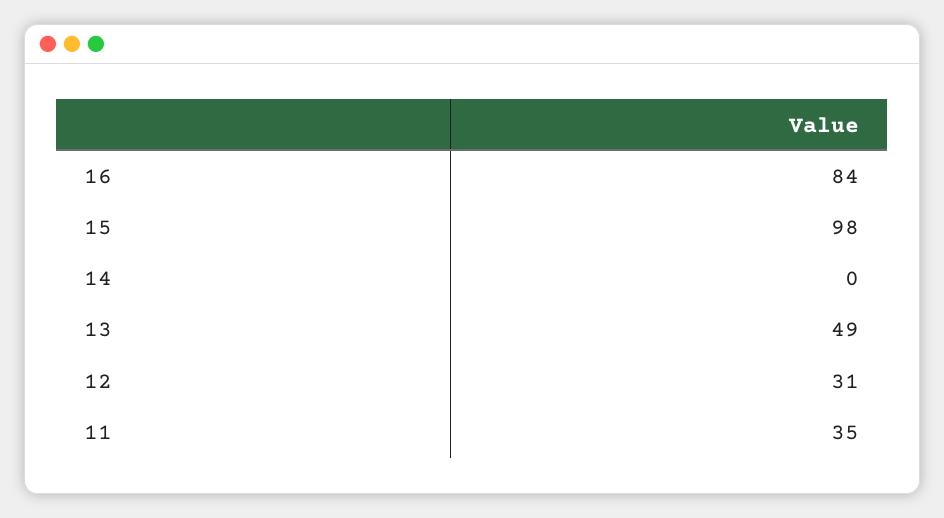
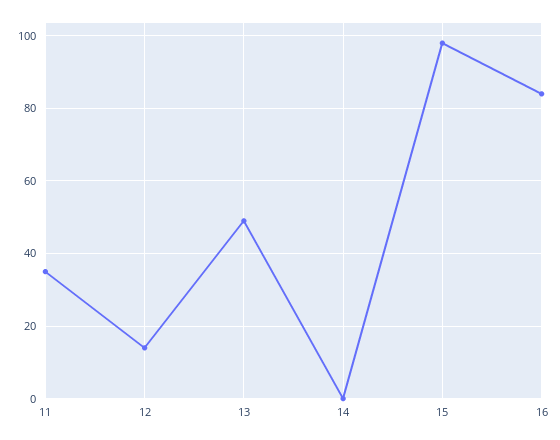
12: 31 -> 15

